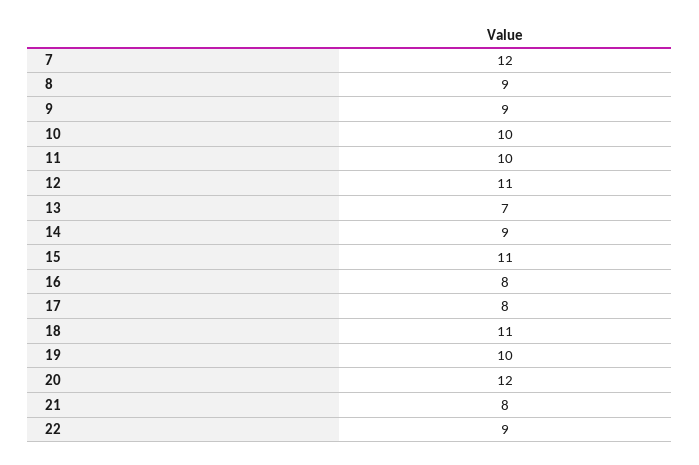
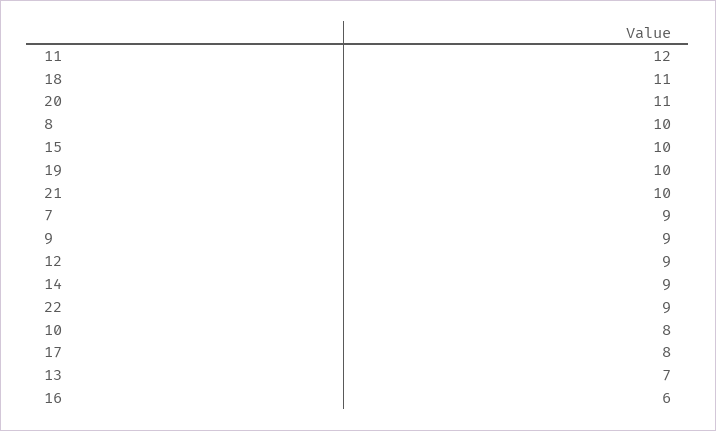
7: 12 -> 9
8: 9 -> 10
10: 10 -> 8
11: 10 -> 12
12: 11 -> 9
15: 11 -> 10
16: 8 -> 6
20: 12 -> 11
21: 8 -> 10

